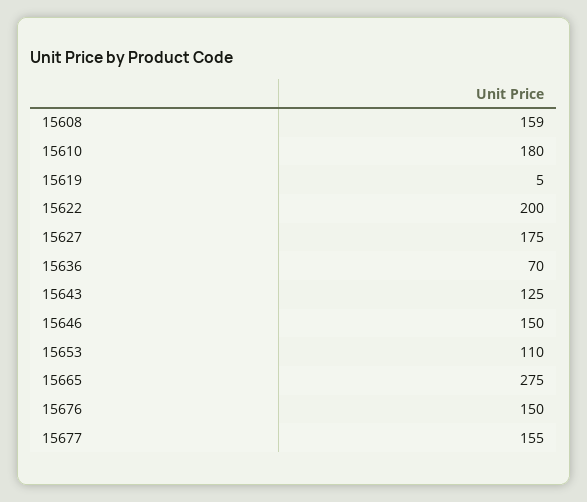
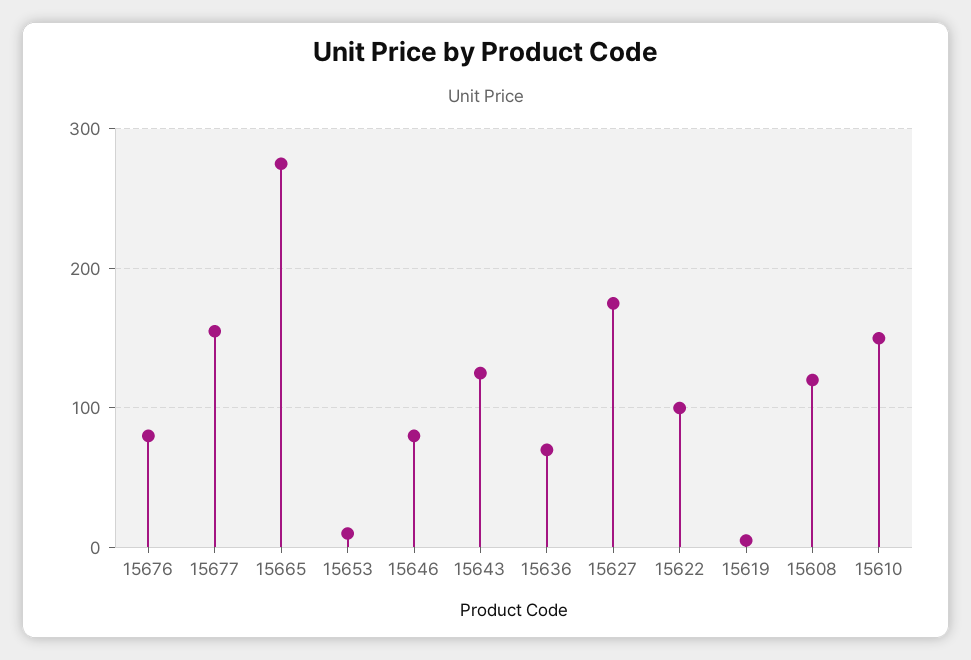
15608: 159 -> 120
15610: 180 -> 150
15622: 200 -> 100
15646: 150 -> 80
15653: 110 -> 10
15676: 150 -> 80

